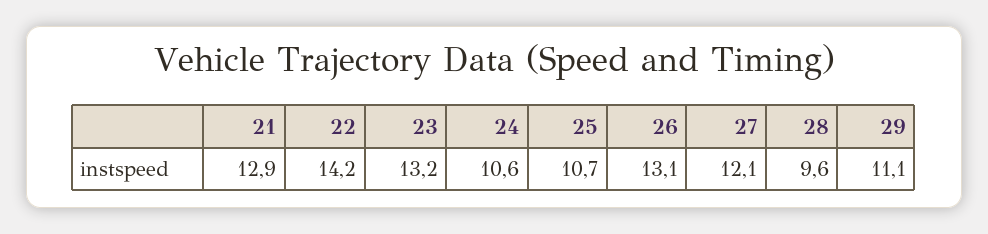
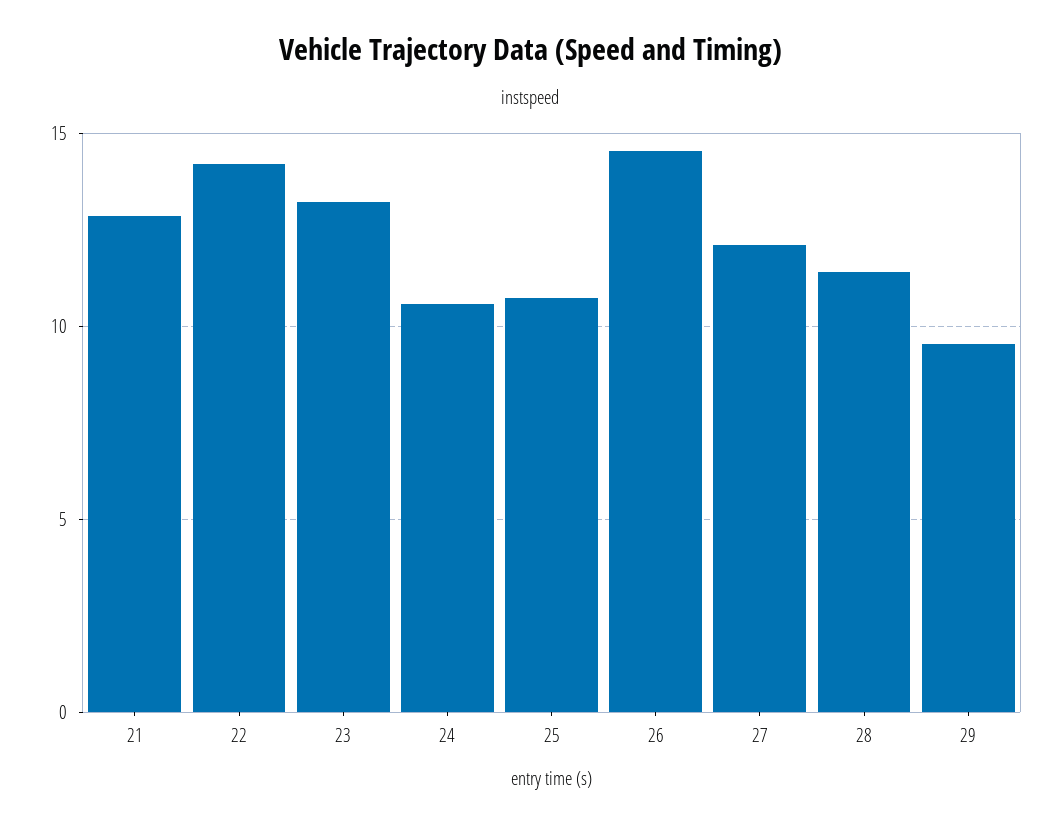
26: 13.1 -> 14.5
28: 9.6 -> 11.5
29: 11.1 -> 9.5

